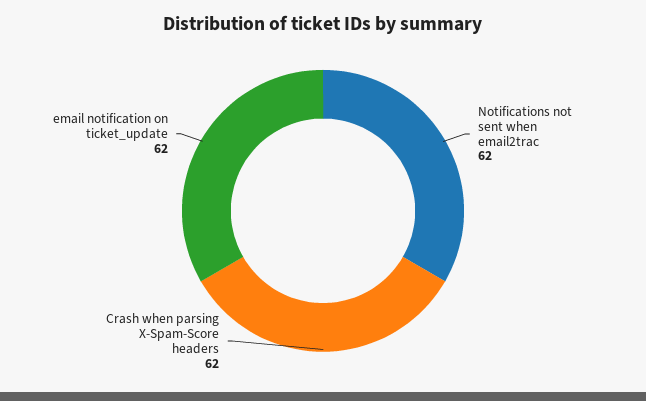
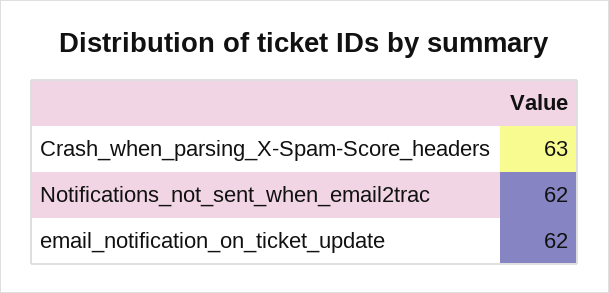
Crash when parsing X-Spam-Score headers: 62 -> 63

